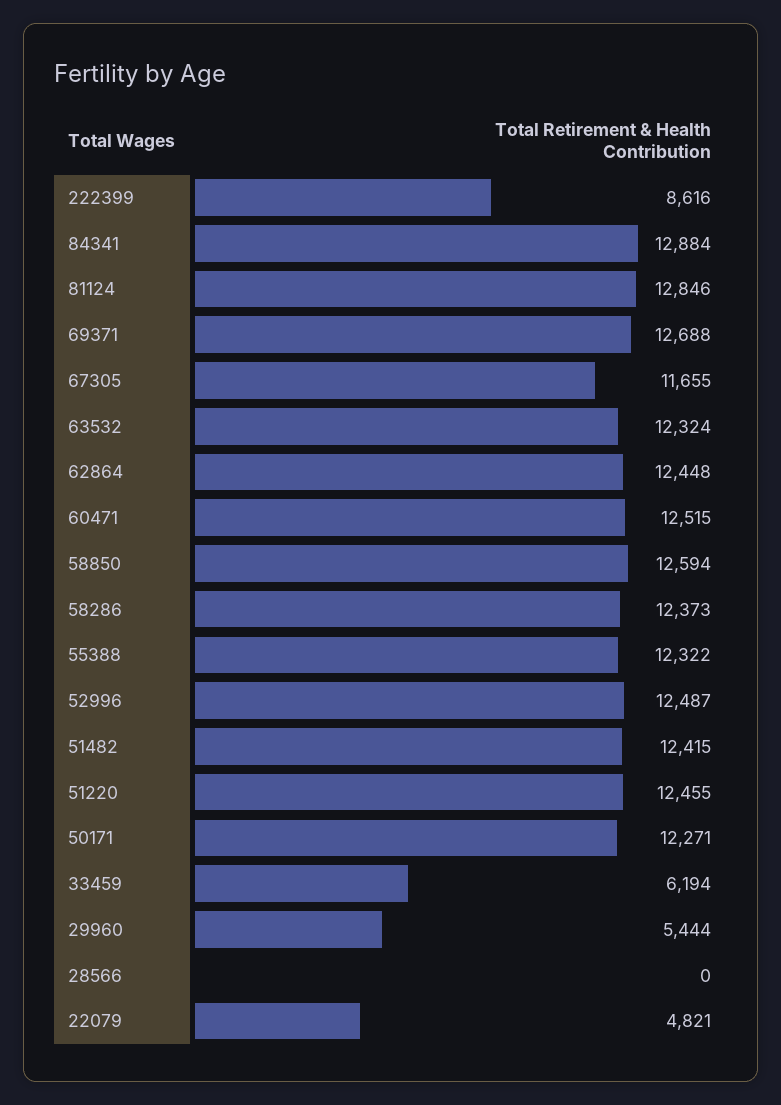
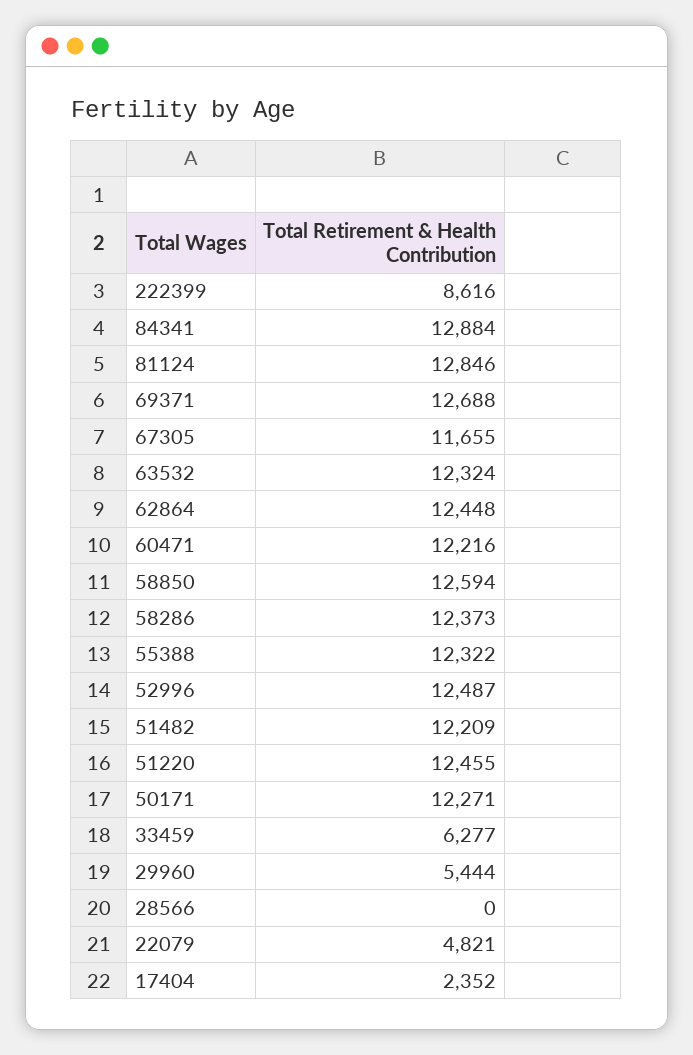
60471: 12515 -> 12216
51482: 12415 -> 12209
33459: 6194 -> 6277
17404: none -> 2352

